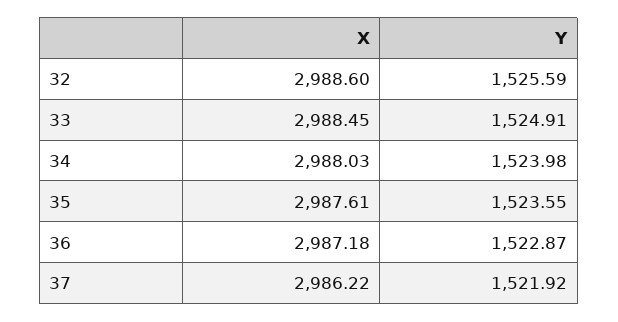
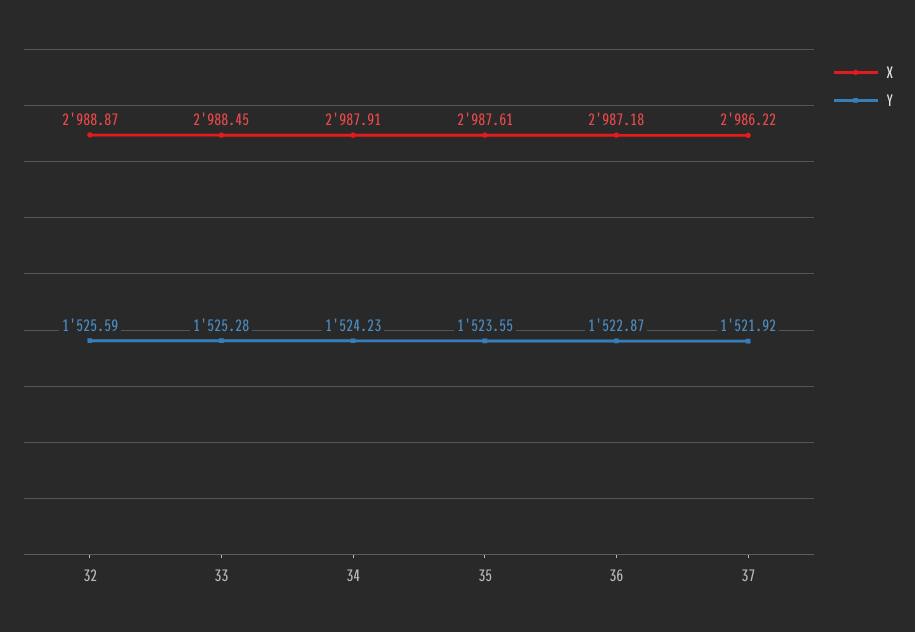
X, 32: 2988.6 -> 2988.87
Y, 33: 1524.91 -> 1525.28
X, 34: 2988.03 -> 2987.91
Y, 34: 1523.98 -> 1524.23

